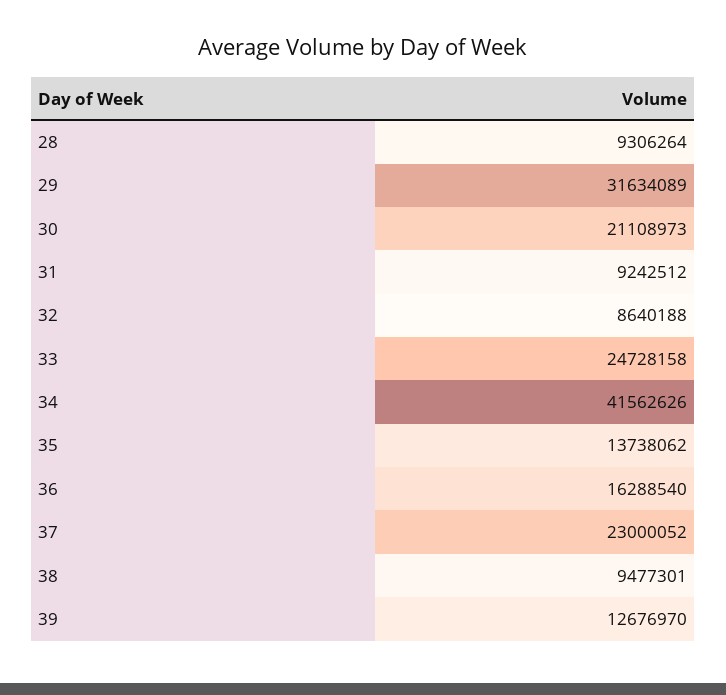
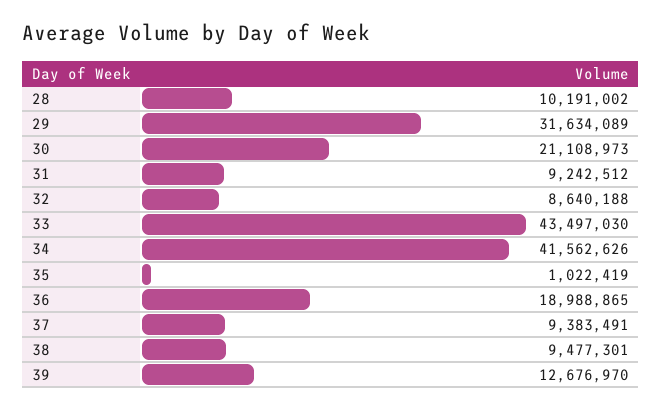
28: 9306264 -> 10191002
33: 24728158 -> 43497030
35: 13738062 -> 1022419
36: 16288540 -> 18988865
37: 23000052 -> 9383491

